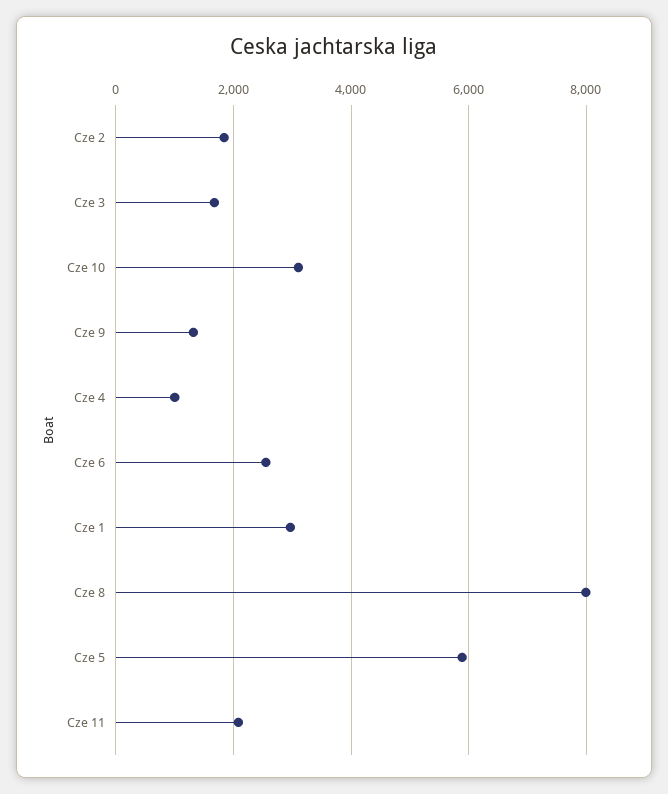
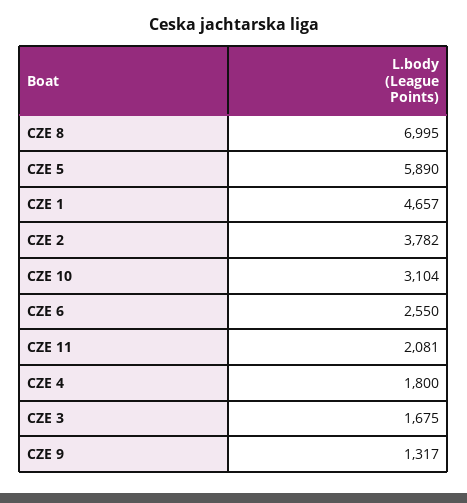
Cze 2: 1800 -> 3782
Cze 4: 1000 -> 1800
Cze 1: 3000 -> 4657
Cze 8: 8000 -> 6995

